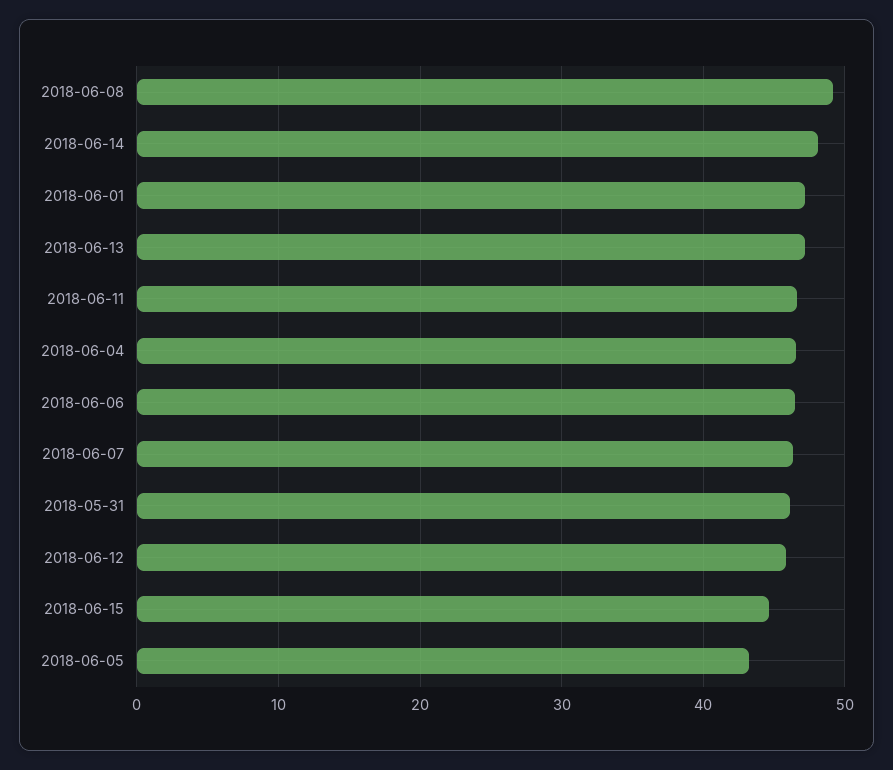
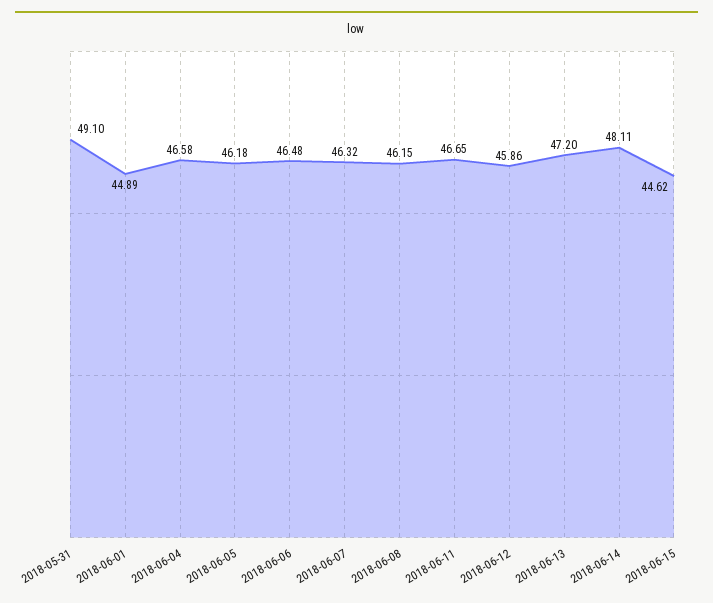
2018-06-08: 49 -> 46.15
2018-06-01: 47 -> 44.89
2018-05-31: 46 -> 49.1
2018-06-05: 43 -> 46.18

